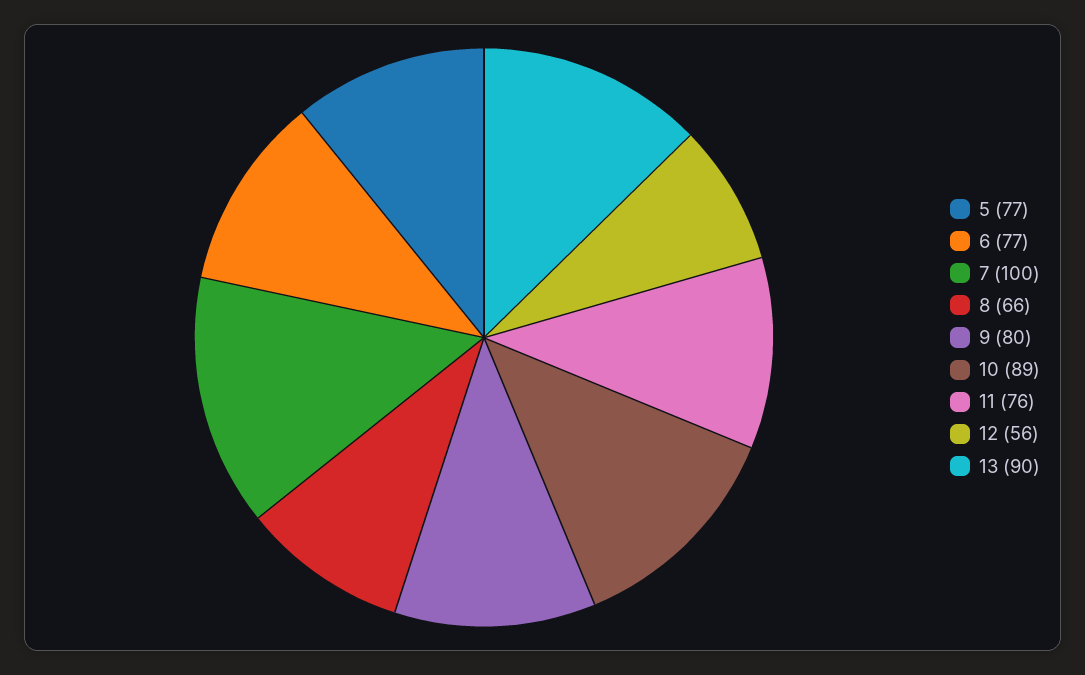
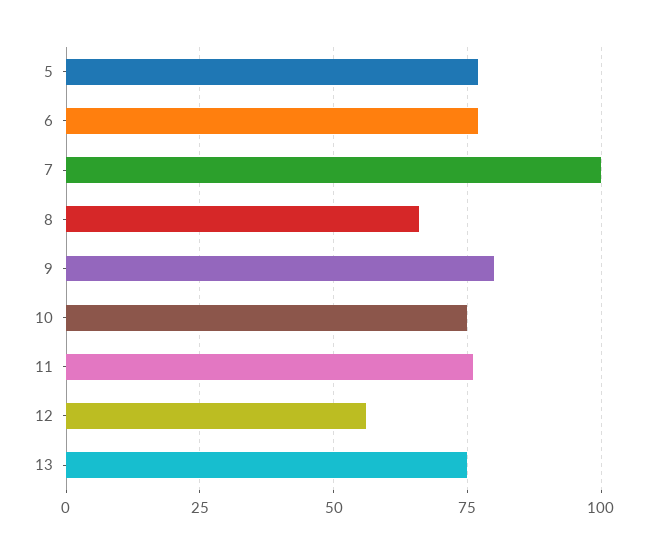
10: 89 -> 75
13: 90 -> 75

